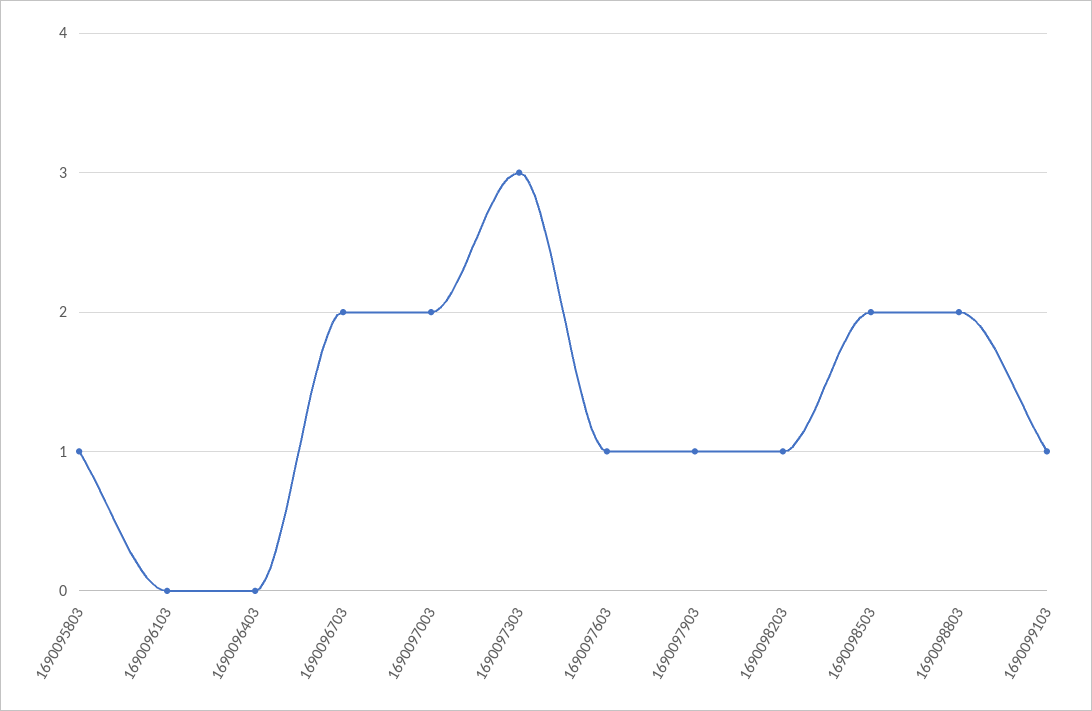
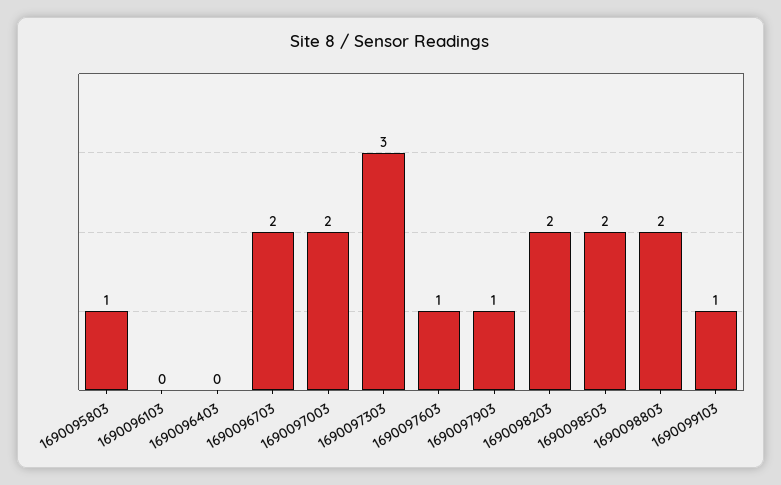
1690098203: 1 -> 2

